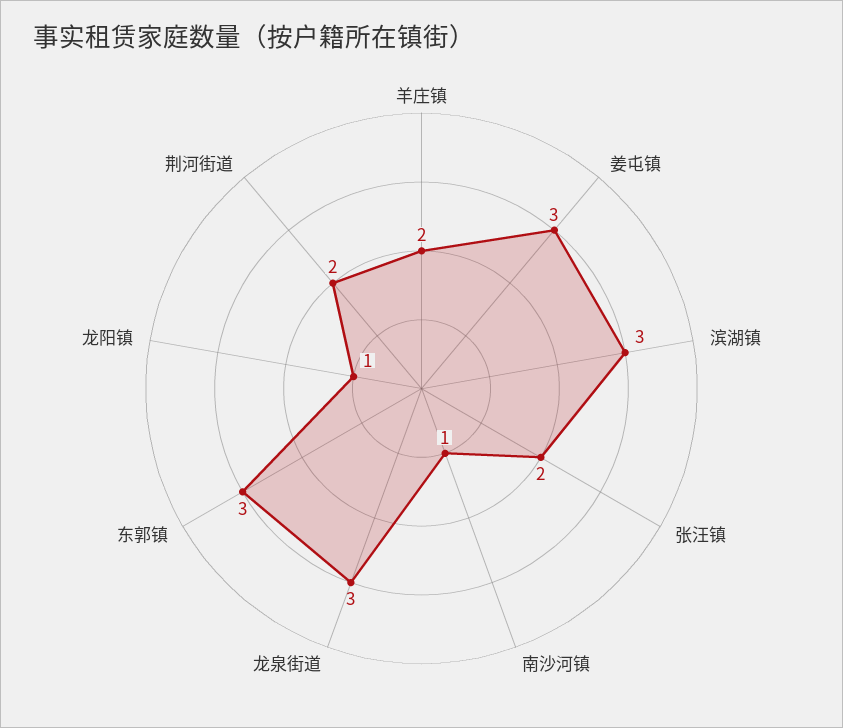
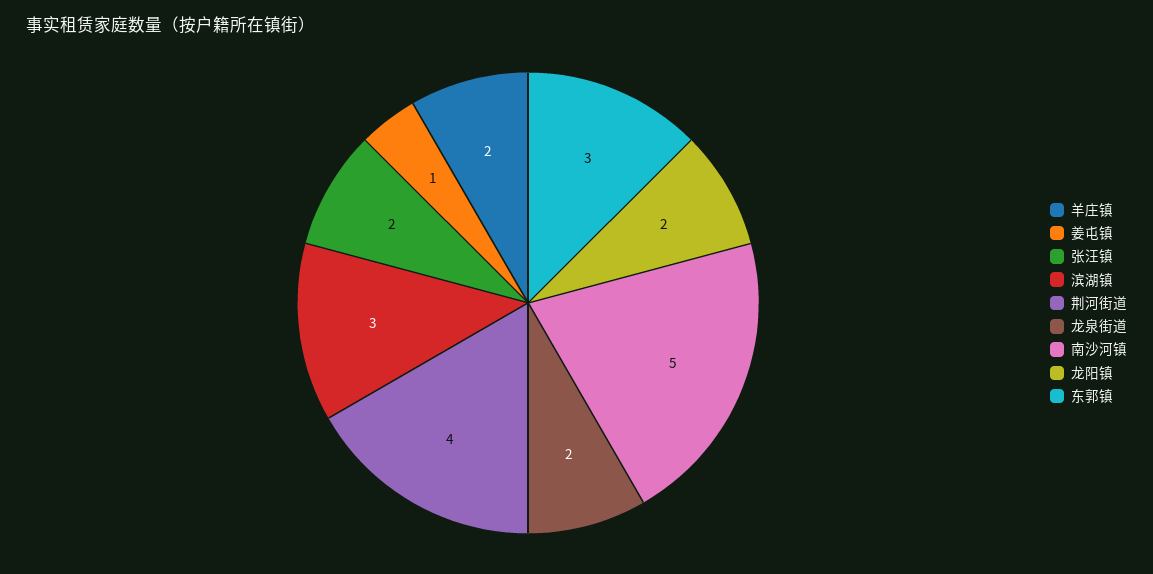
姜屯镇: 3 -> 1
南沙河镇: 1 -> 5
龙泉街道: 3 -> 2
龙阳镇: 1 -> 2
荆河街道: 2 -> 4

